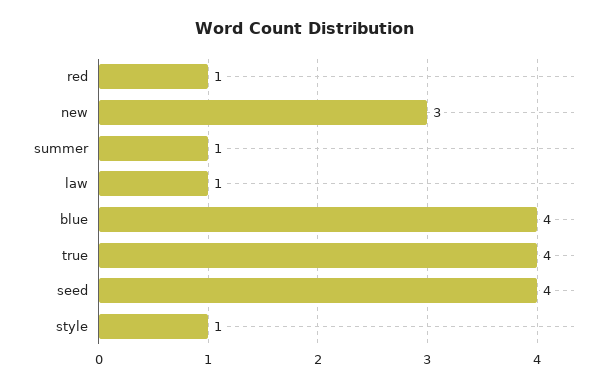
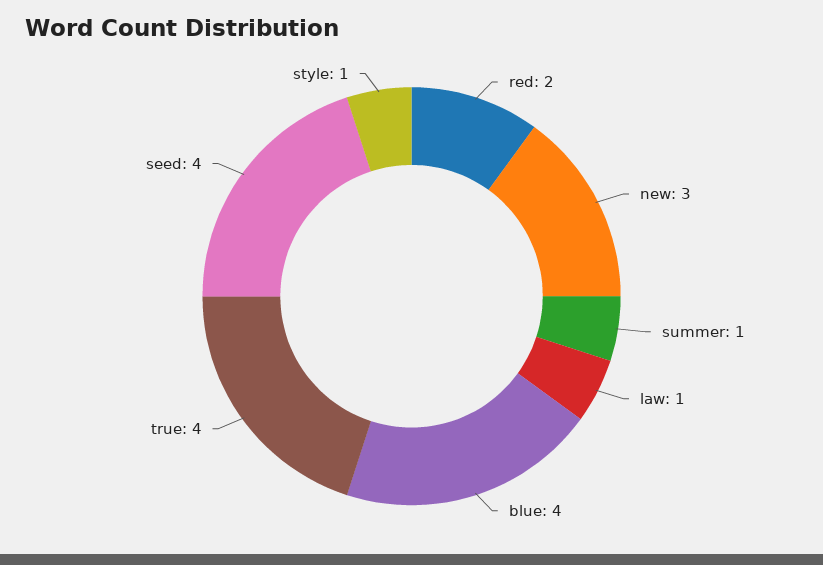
red: 1 -> 2

